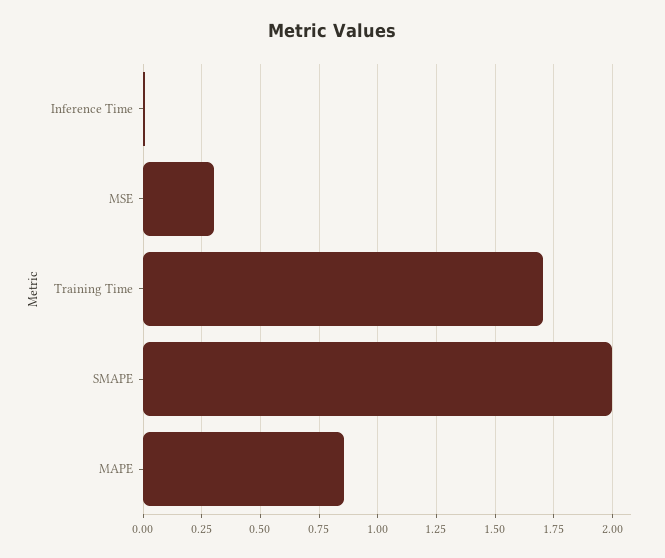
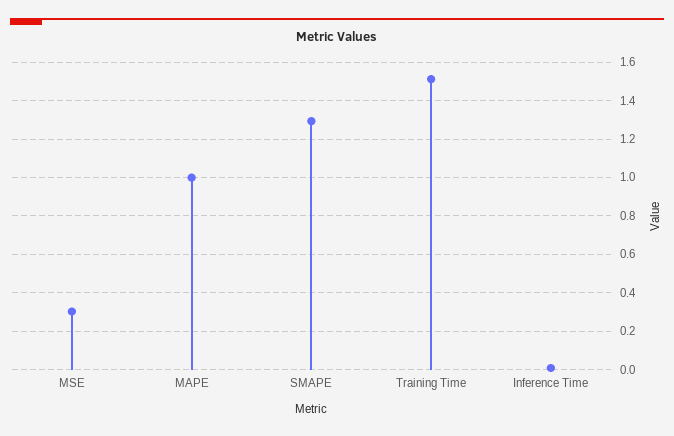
Training Time: 1.7 -> 1.5
SMAPE: 2 -> 1.3
MAPE: 0.85 -> 1

